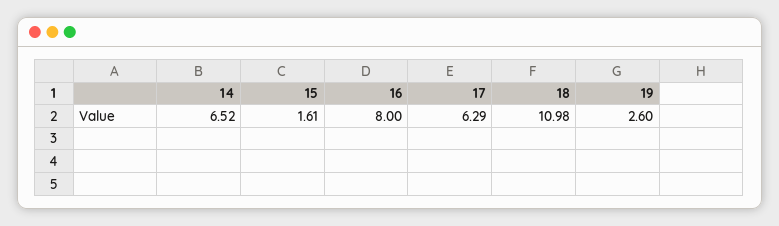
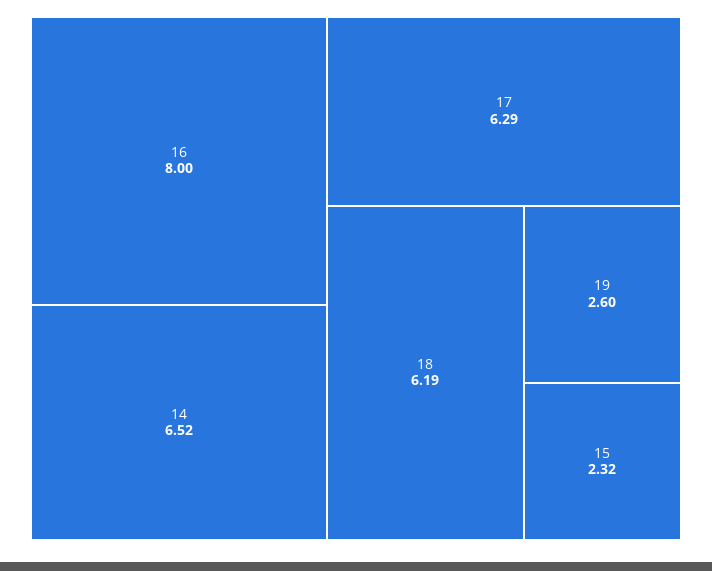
15: 1.61 -> 2.32
18: 10.98 -> 6.19

